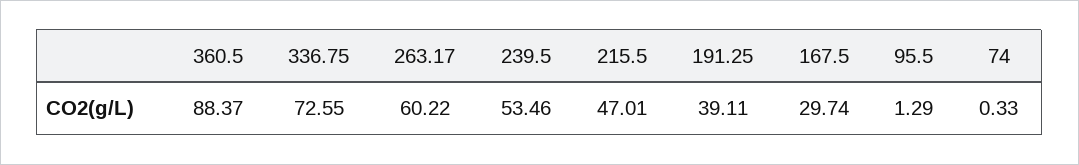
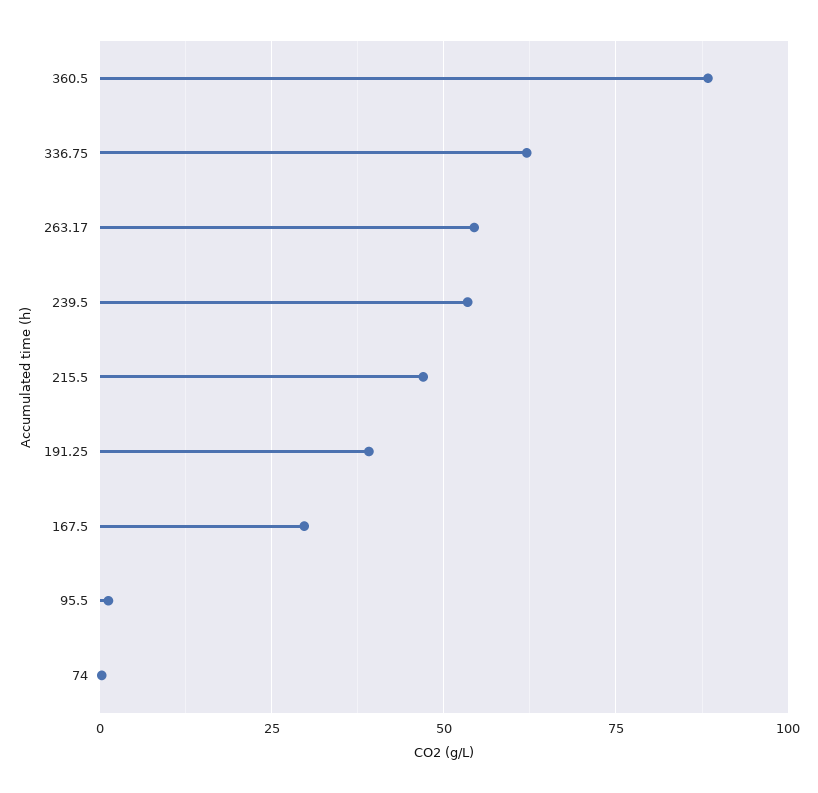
336.75: 72.55 -> 62.5
263.17: 60.22 -> 55

